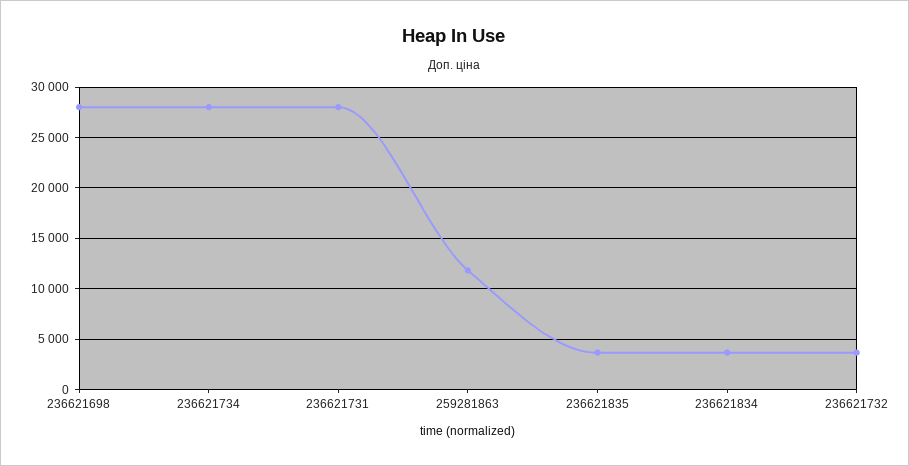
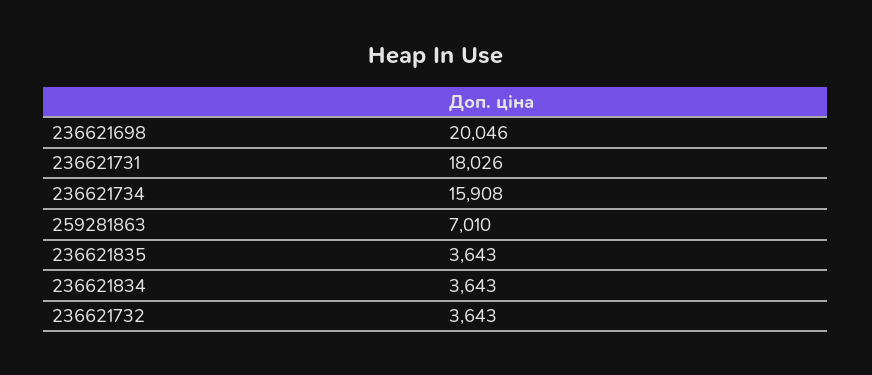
236621698: 28000 -> 20046
236621734: 28000 -> 15908
236621731: 28000 -> 18026
259281863: 12000 -> 7010

